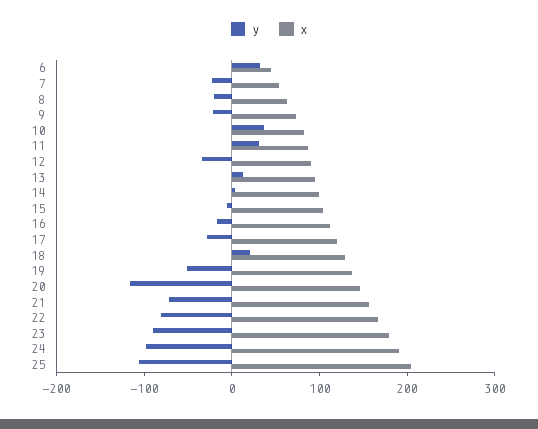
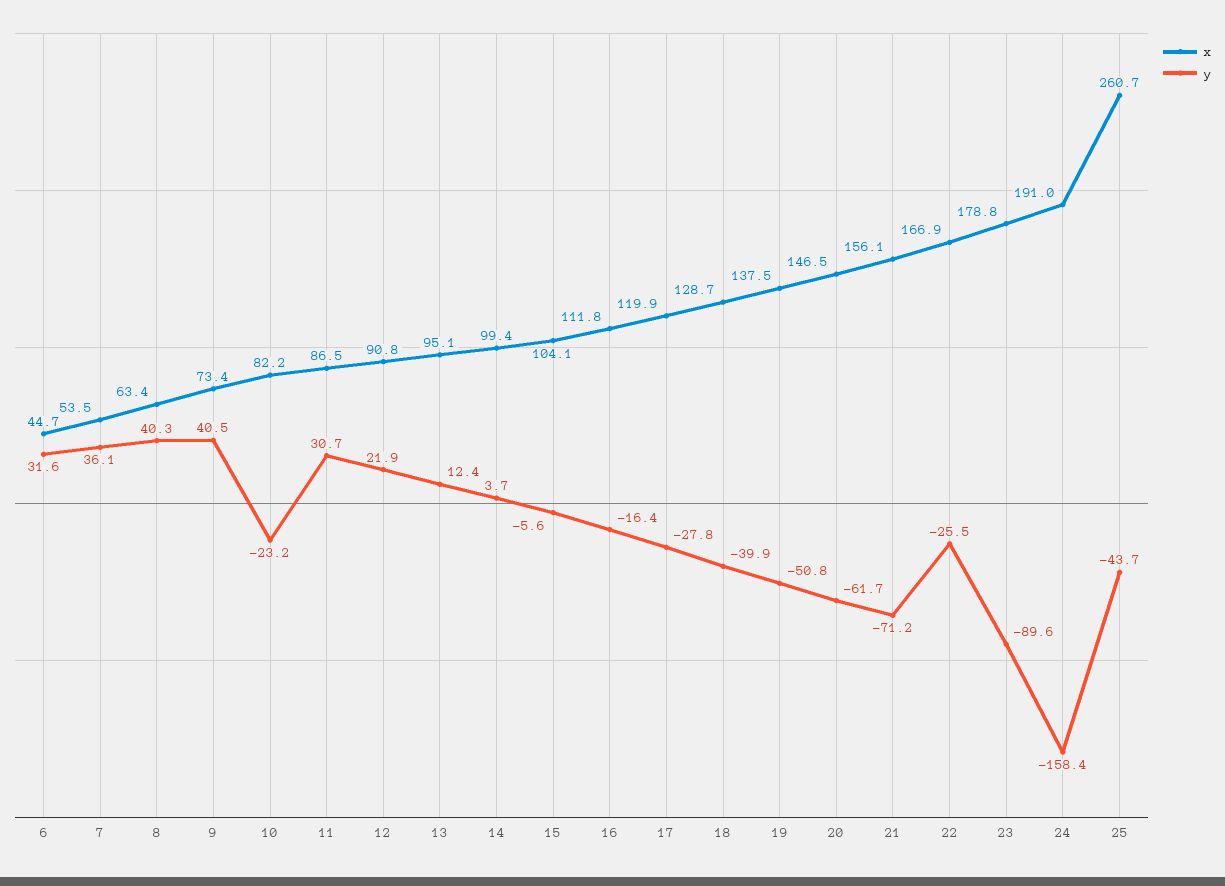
y, 7: -20 -> 36.1
y, 8: -20 -> 40.3
y, 9: -20 -> 40.5
y, 10: 40 -> -23.2
y, 12: -40 -> 21.9
y, 18: 20 -> -39.9
y, 20: -120 -> -61.7
y, 22: -80 -> -25.5
y, 24: -100 -> -158.4
y, 25: -100 -> -43.7
x, 25: 200 -> 260.7

